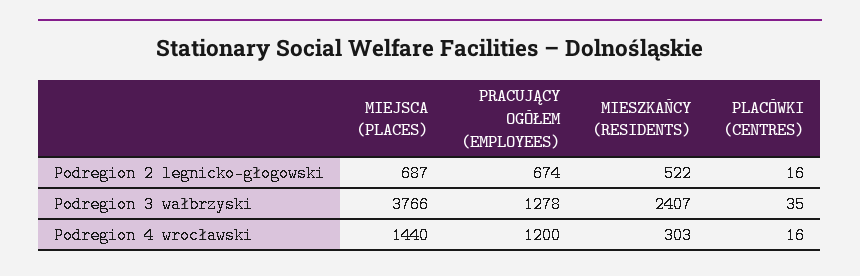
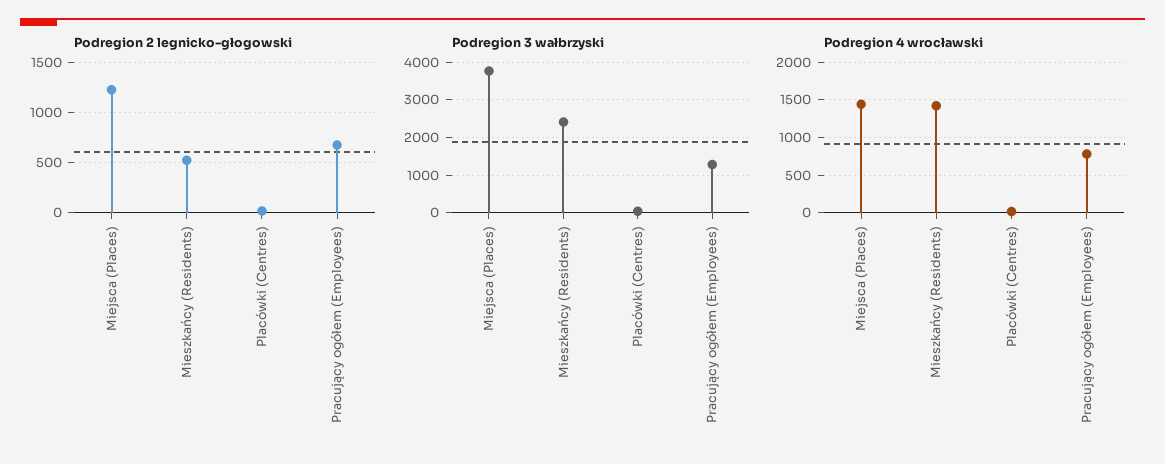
Podregion 2 legnicko-głogowski, MIEJSCA (PLACES): 687 -> 1200
Podregion 4 wrocławski, PRACUJĄCY OGÓŁEM (EMPLOYEES): 1200 -> 800
Podregion 4 wrocławski, MIESZKAŃCY (RESIDENTS): 303 -> 1400

